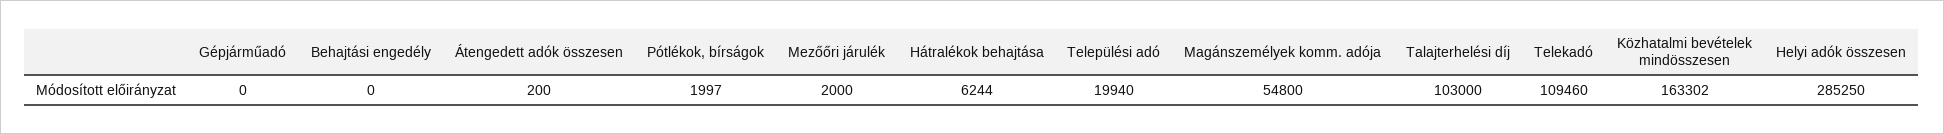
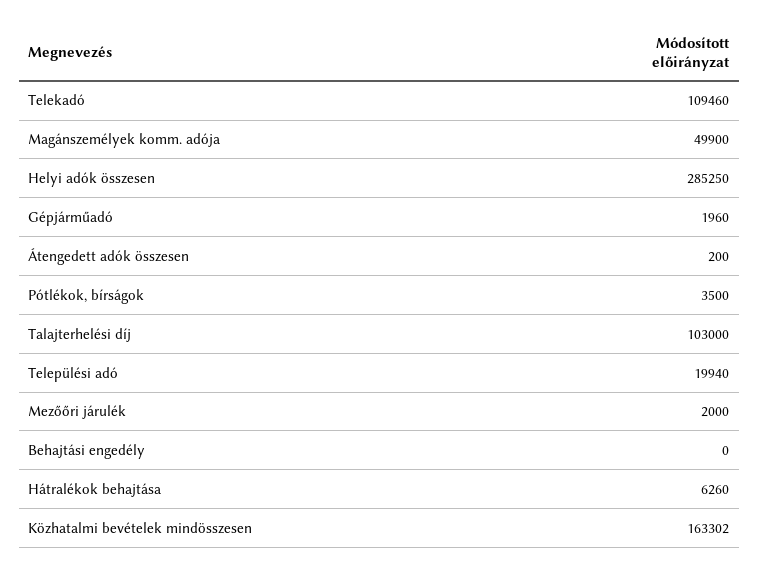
Gépjárműadó: 0 -> 1960
Pótlékok, bírságok: 1997 -> 3500
Hátralékok behajtása: 6244 -> 6260
Magánszemélyek komm. adója: 54800 -> 49900

